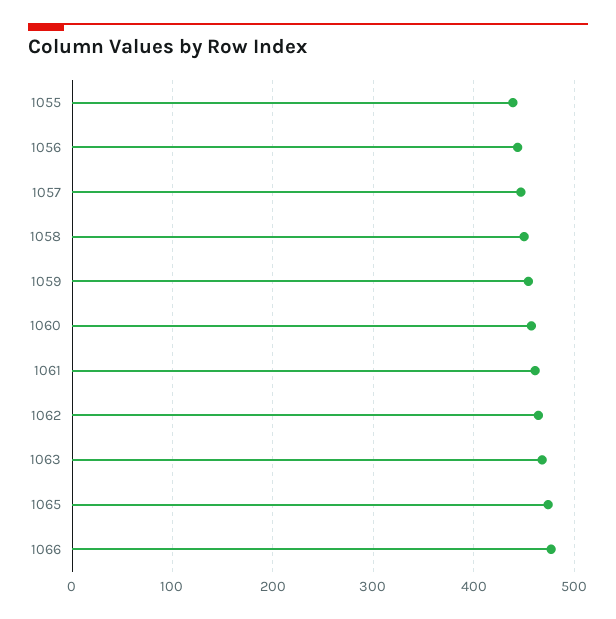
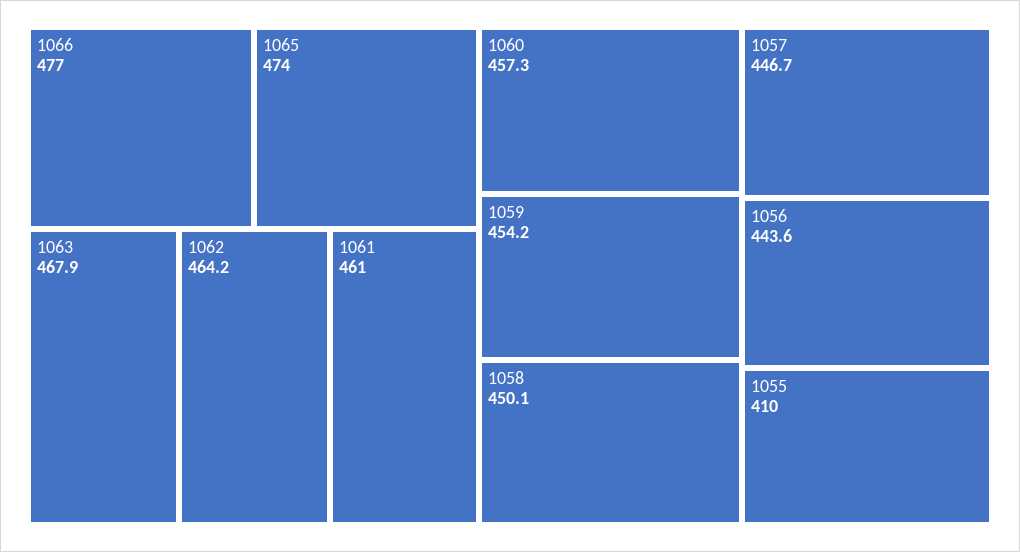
1055: 440 -> 410

